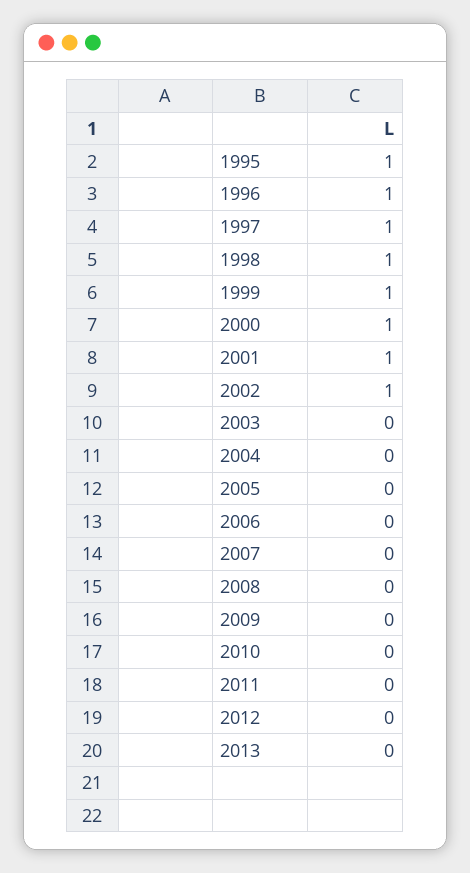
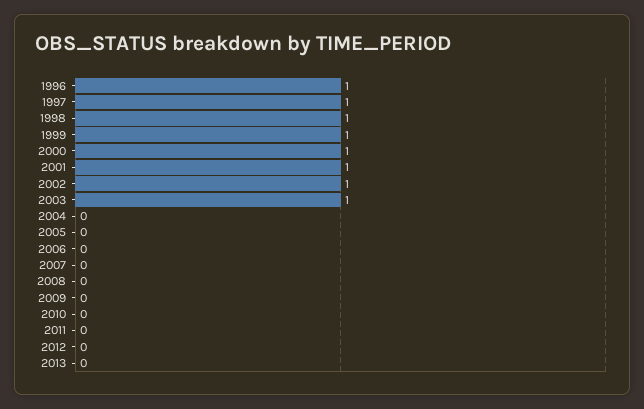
1995: 1 -> none
2003: 0 -> 1

